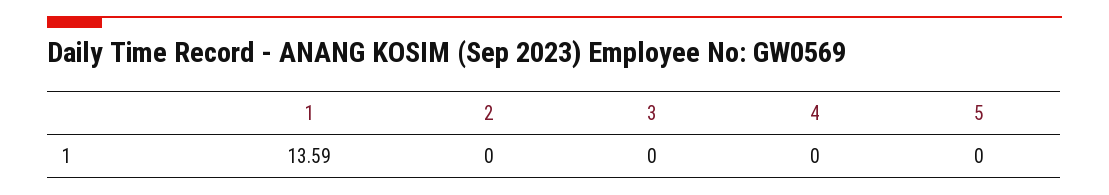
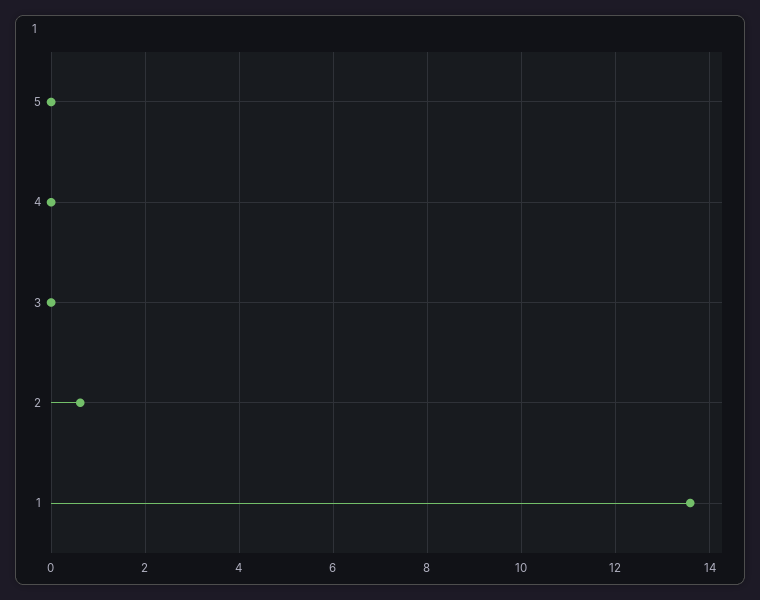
2: 0 -> 0.6

